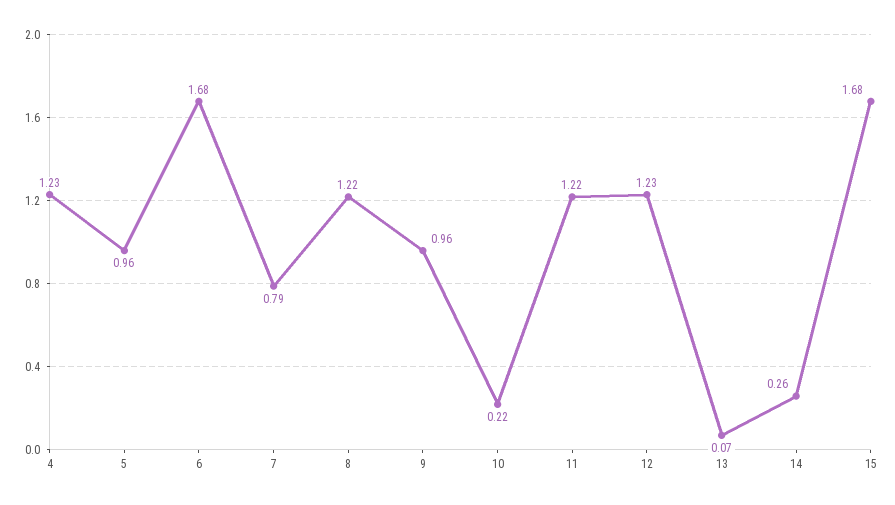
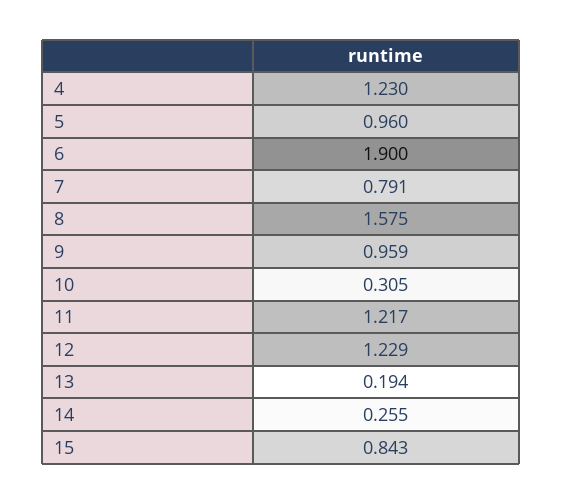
6: 1.68 -> 1.9
8: 1.22 -> 1.575
10: 0.22 -> 0.305
13: 0.07 -> 0.194
15: 1.68 -> 0.843

